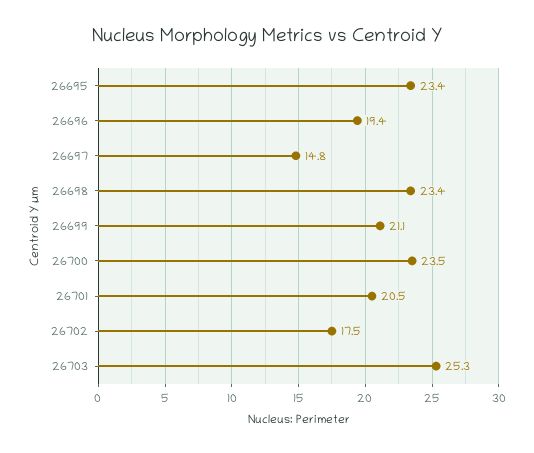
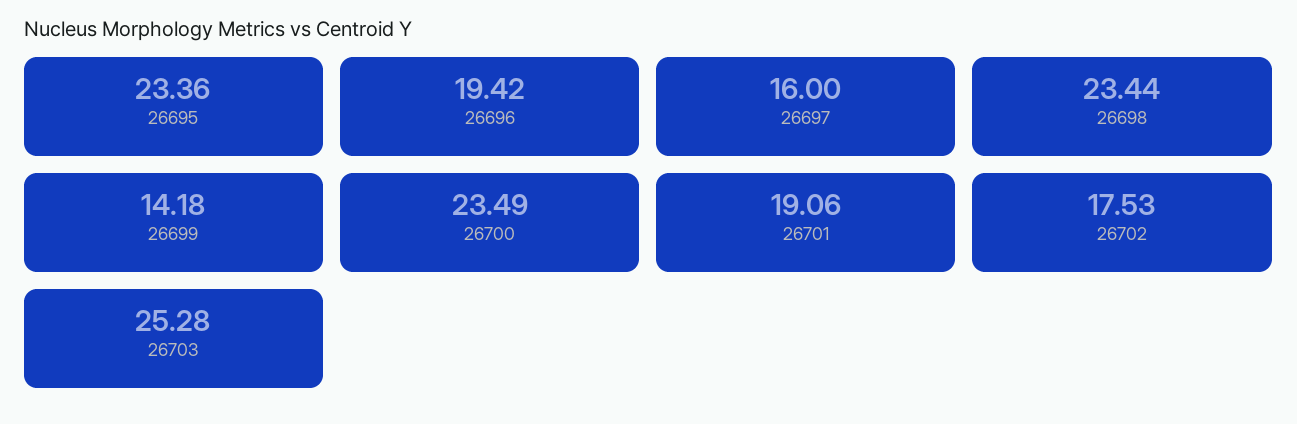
26697: 14.8 -> 16
26699: 21.1 -> 14.18
26701: 20.5 -> 19.06

